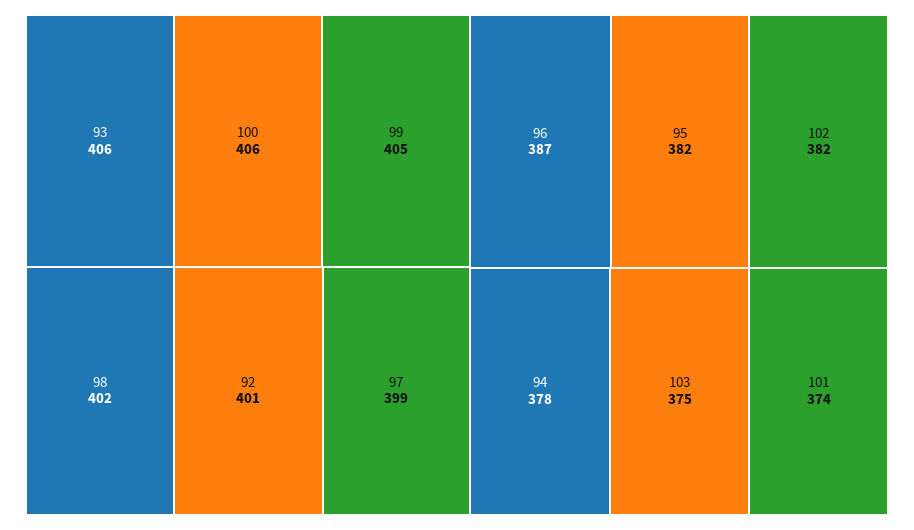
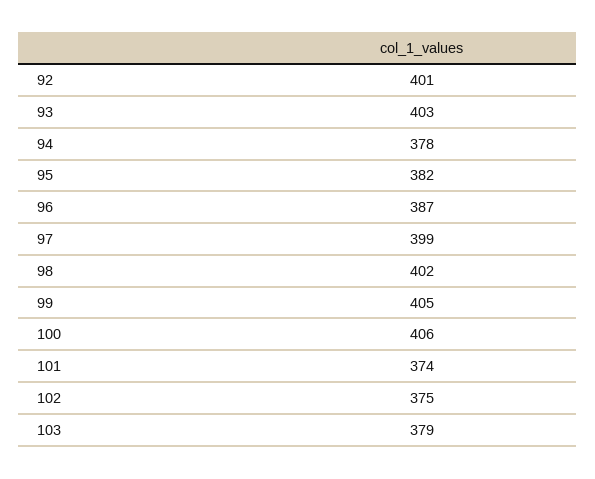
93: 406 -> 403
102: 382 -> 375
103: 375 -> 379

